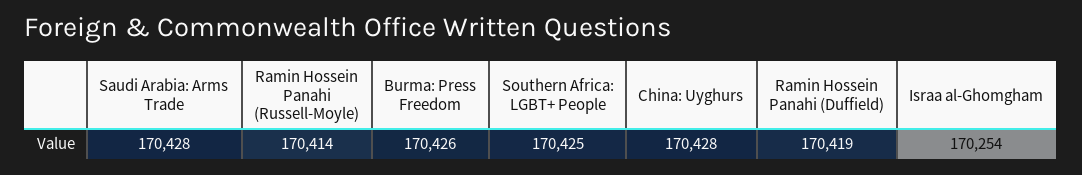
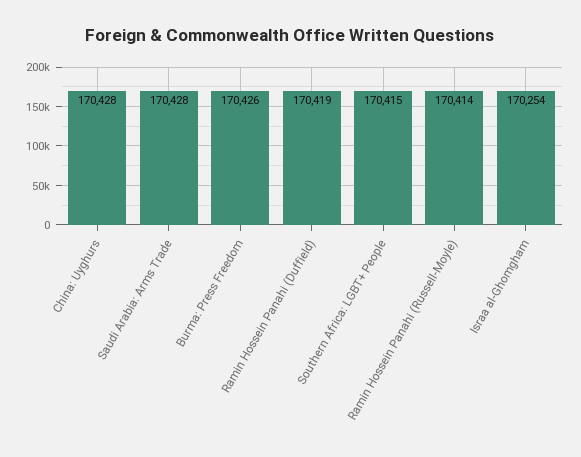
Southern Africa: LGBT+ People: 170425 -> 170415

